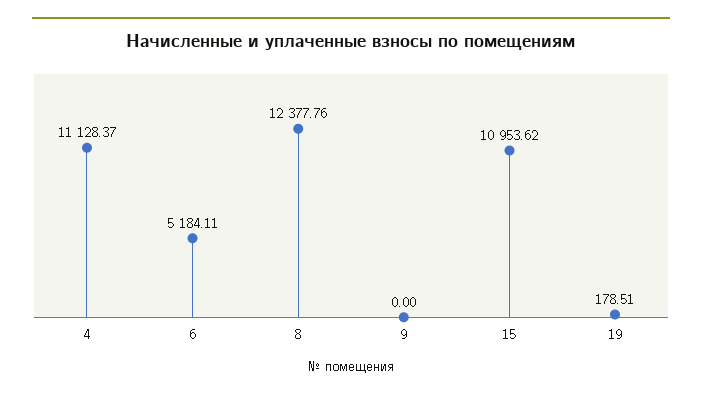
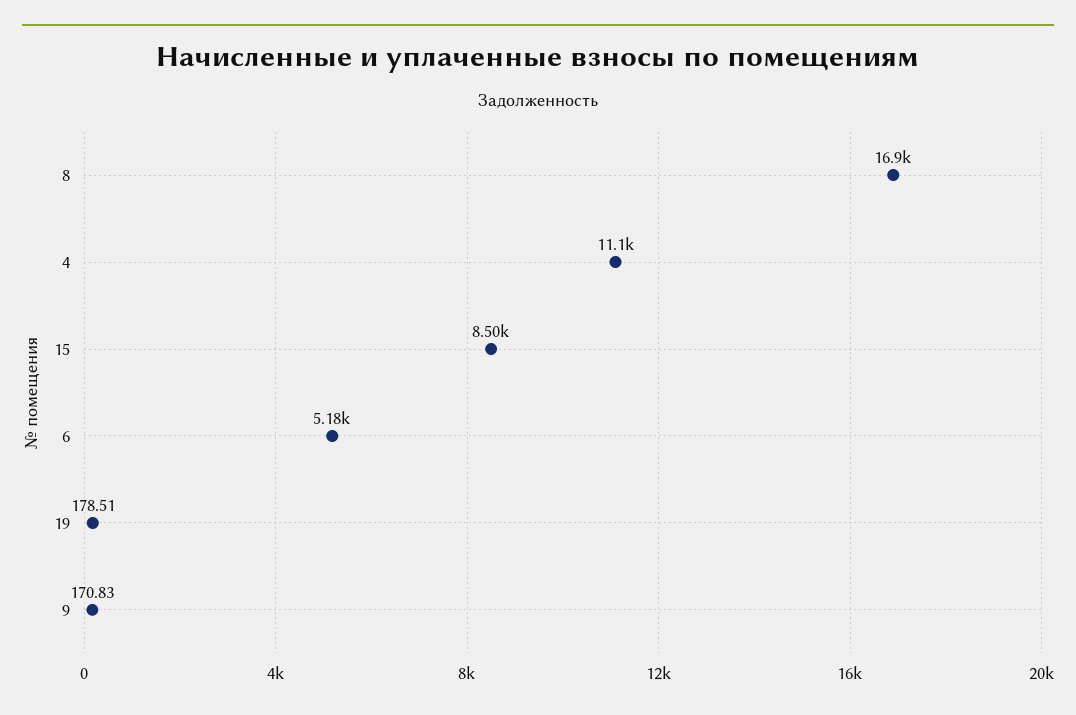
8: 12377.76 -> 16900
9: 0 -> 170.83
15: 10953.62 -> 8500

